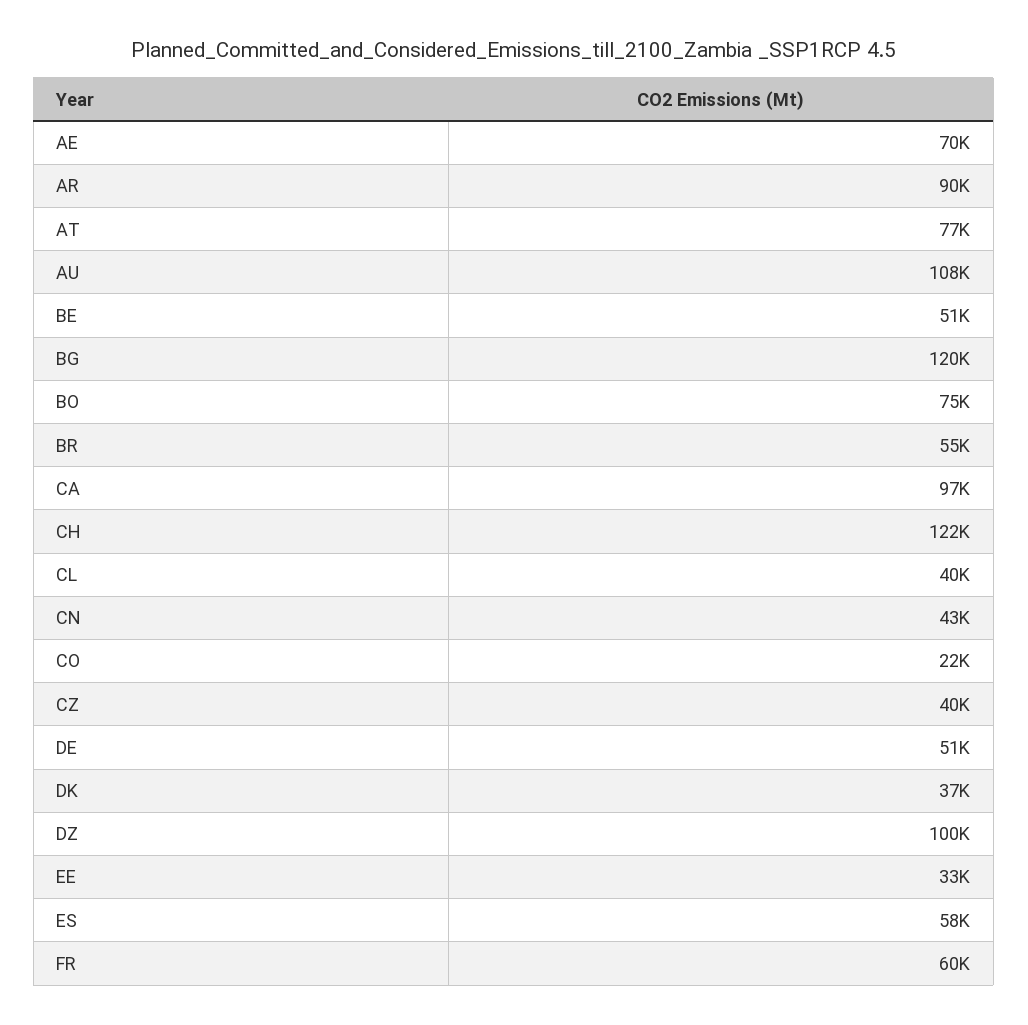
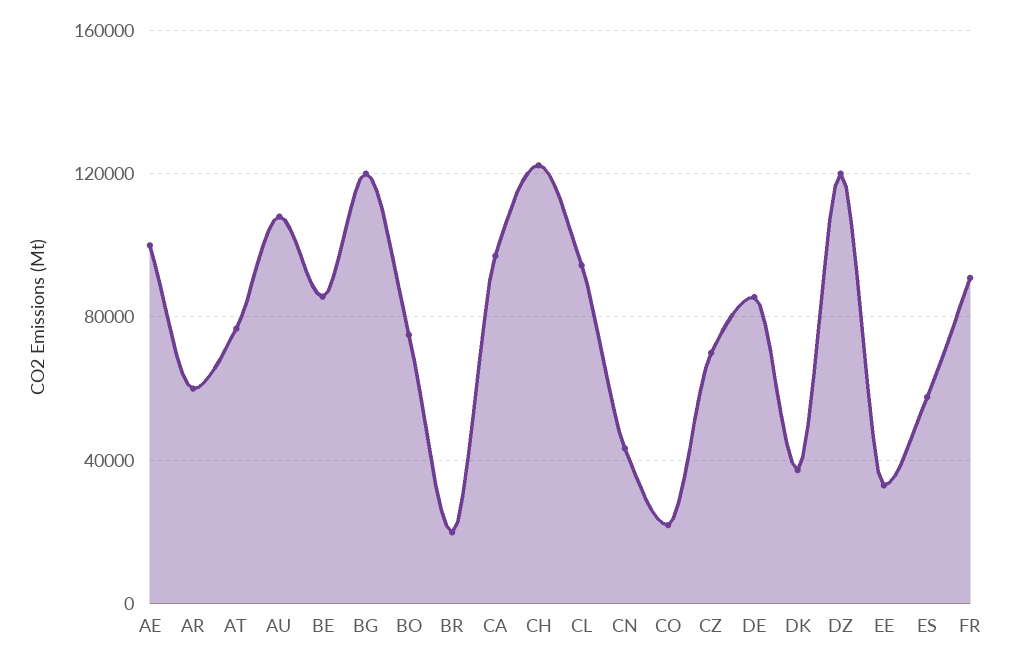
AE: 70000 -> 100000
AR: 90000 -> 60000
BE: 51000 -> 85000
BR: 55000 -> 20000
CL: 40000 -> 95000
CZ: 40000 -> 70000
DE: 51000 -> 85000
DZ: 100000 -> 120000
FR: 60000 -> 90000

